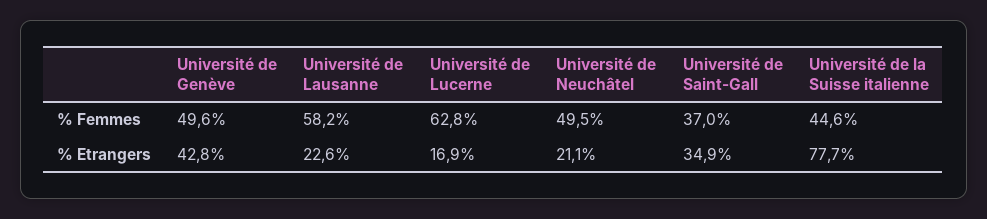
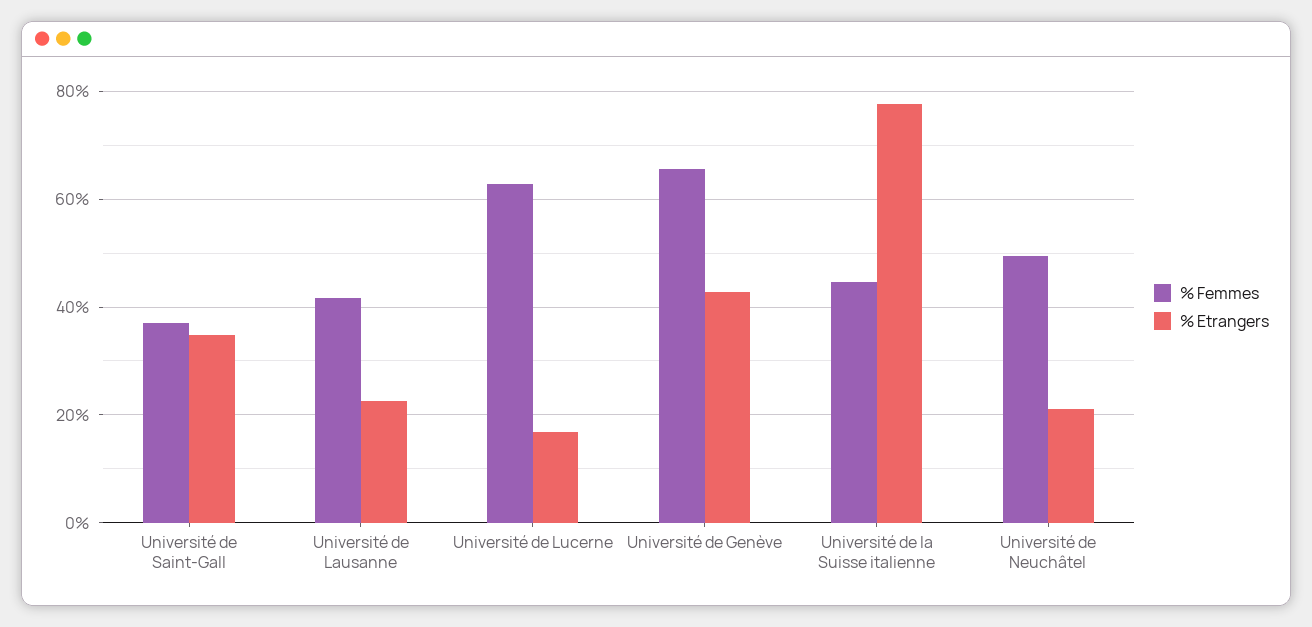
% Femmes, Université de Genève: 49.6 -> 66
% Femmes, Université de Lausanne: 58.2 -> 42

